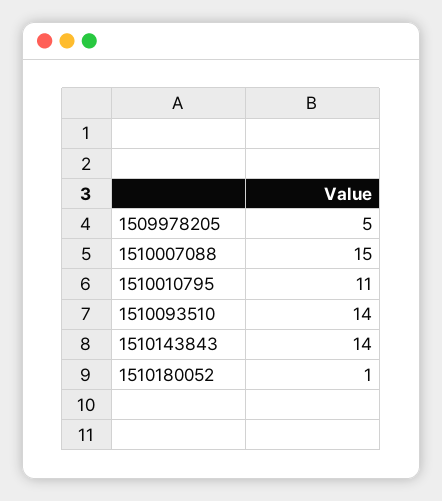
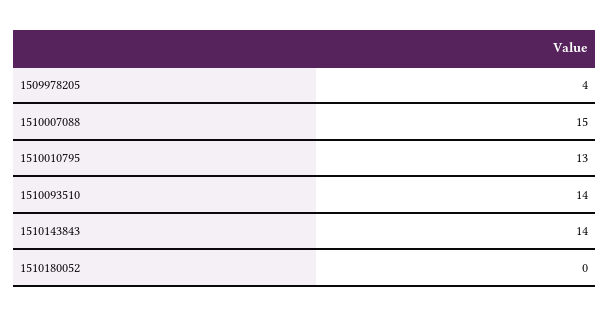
1509978205: 5 -> 4
1510010795: 11 -> 13
1510180052: 1 -> 0

